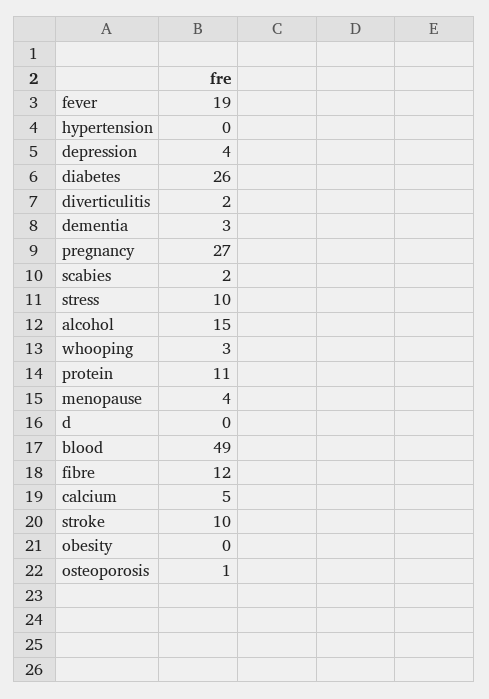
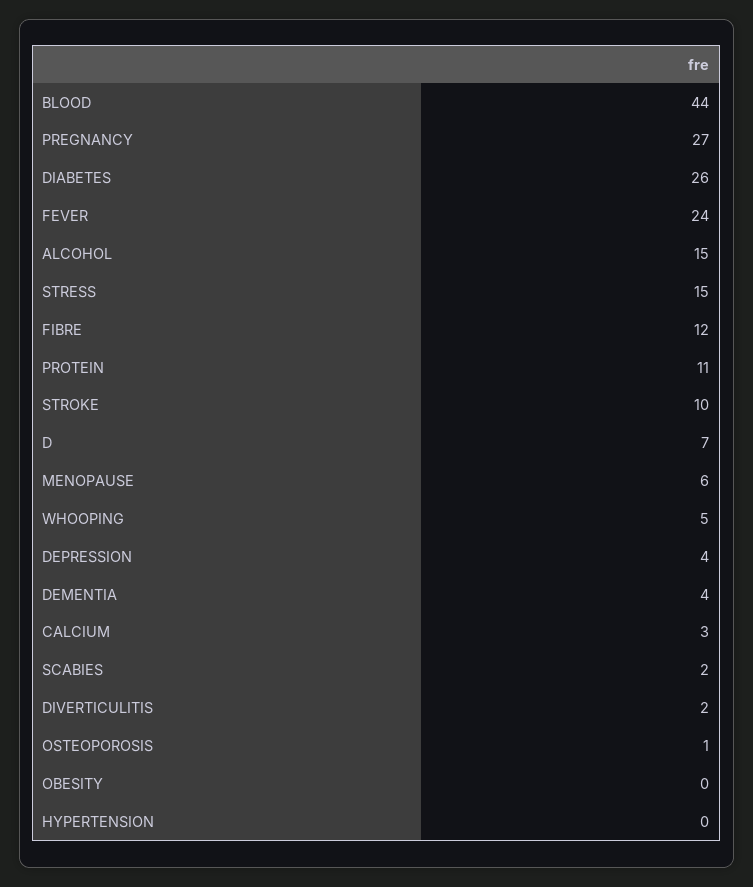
fever: 19 -> 24
dementia: 3 -> 4
stress: 10 -> 15
whooping: 3 -> 5
menopause: 4 -> 6
d: 0 -> 7
blood: 49 -> 44
calcium: 5 -> 3

